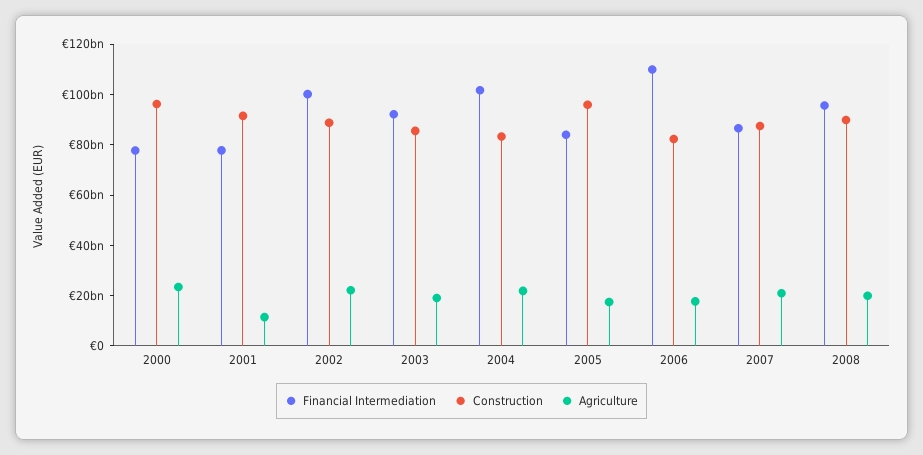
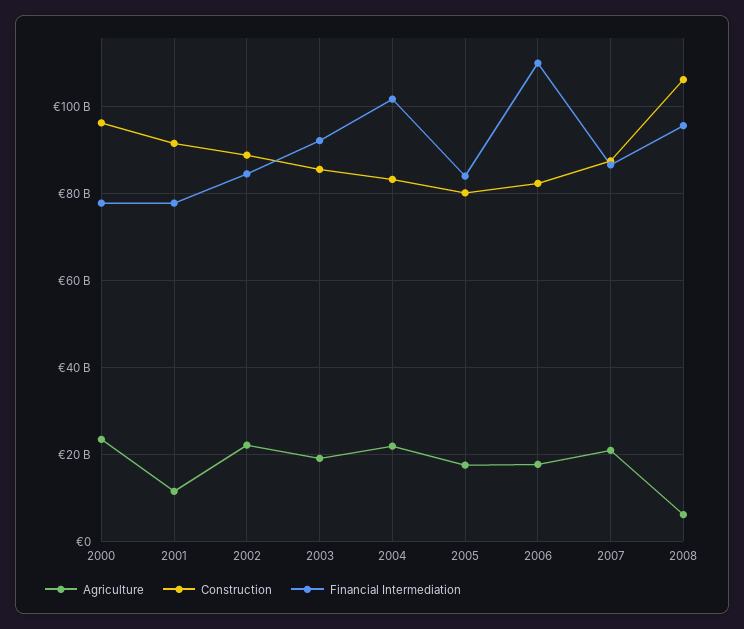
Financial Intermediation, 2002: 100000000000 -> 84000000000
Construction, 2005: 95000000000 -> 80000000000
Construction, 2008: 90000000000 -> 106000000000
Agriculture, 2008: 20000000000 -> 6000000000

